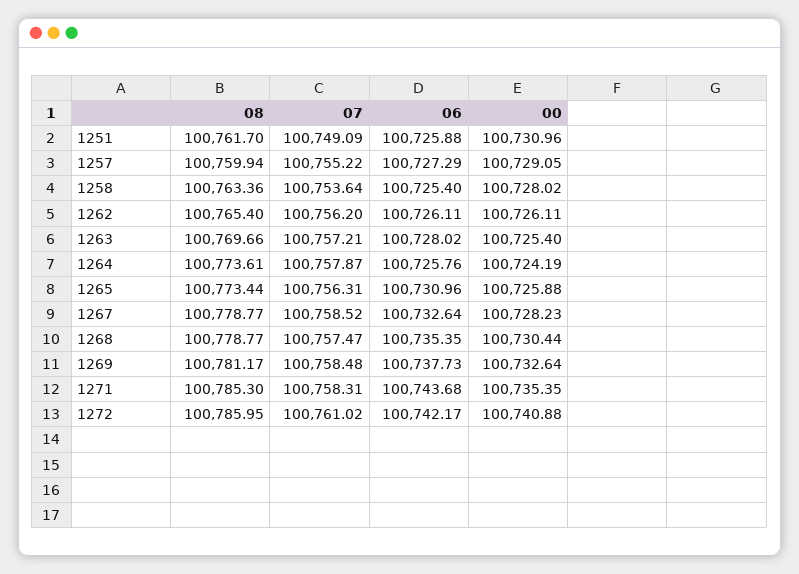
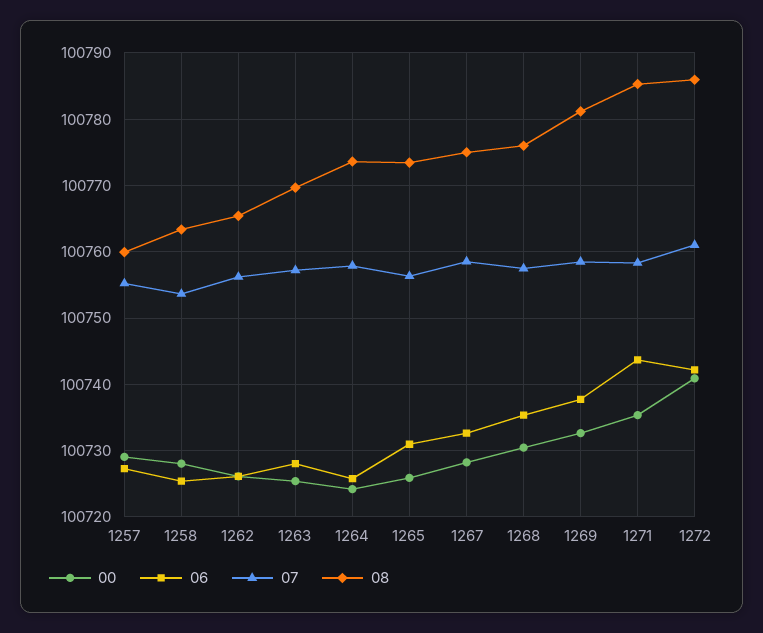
08, 1251: 100761.7 -> none
07, 1251: 100749.09 -> none
06, 1251: 100725.88 -> none
00, 1251: 100730.96 -> none
08, 1267: 100778.77 -> 100775
08, 1268: 100778.77 -> 100776

